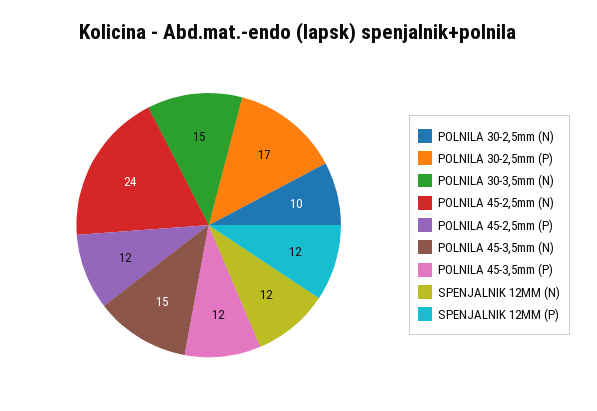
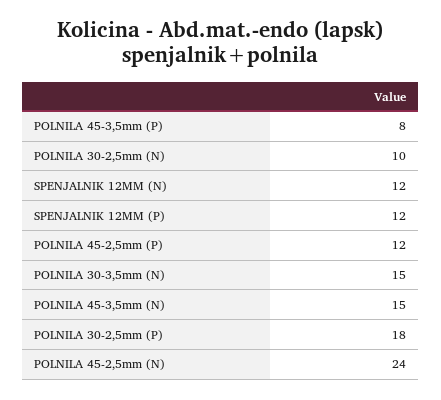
POLNILA 30-2,5mm (P): 17 -> 18
POLNILA 45-3,5mm (P): 12 -> 8

